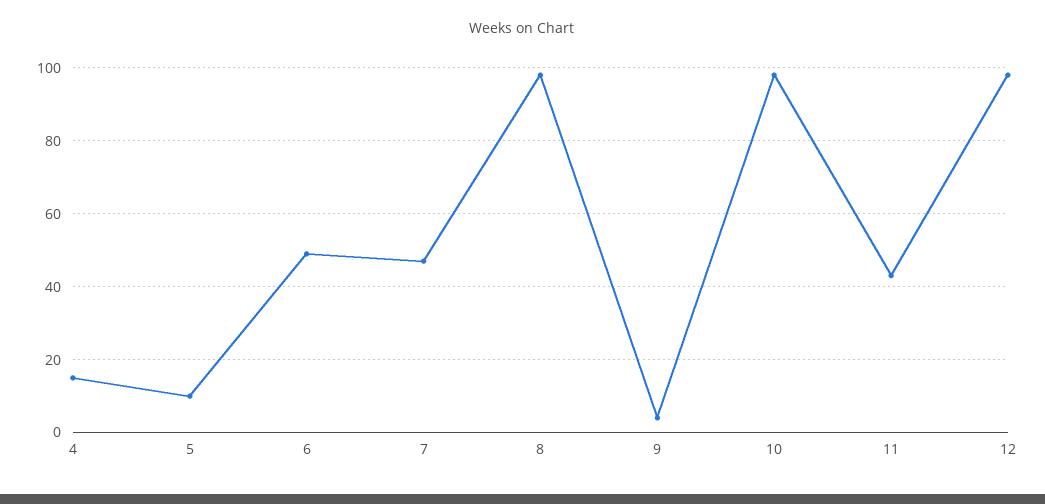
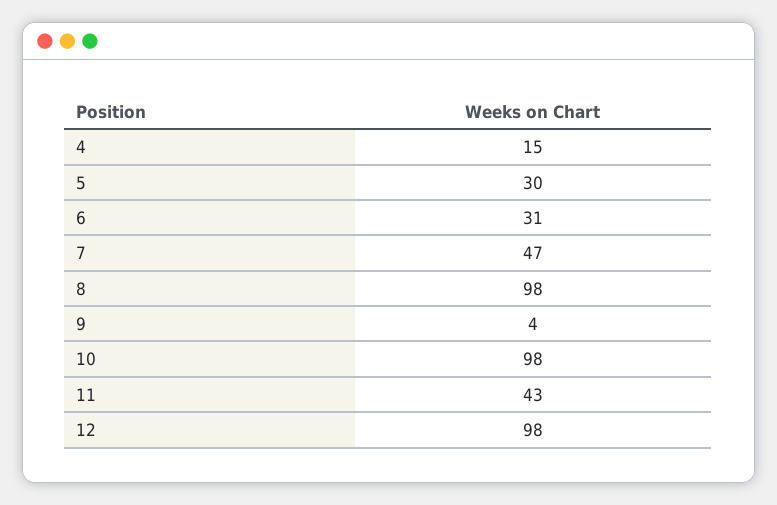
5: 10 -> 30
6: 50 -> 31

